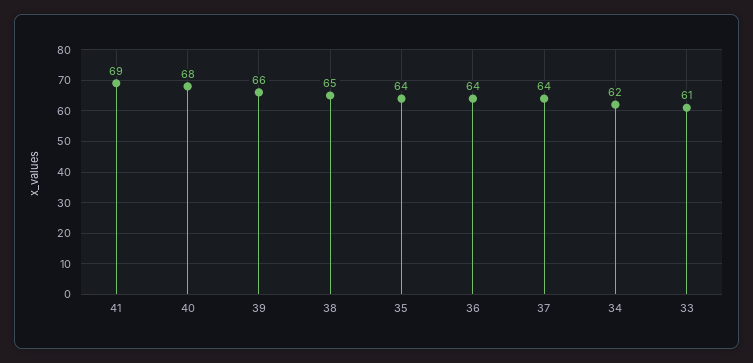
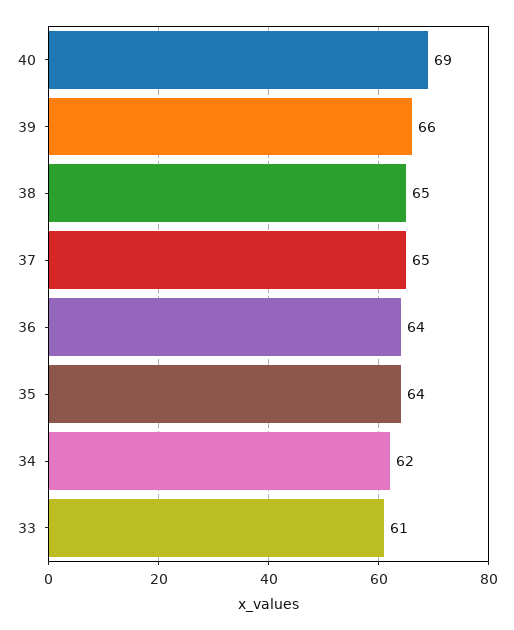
41: 69 -> none
40: 68 -> 69
37: 64 -> 65

